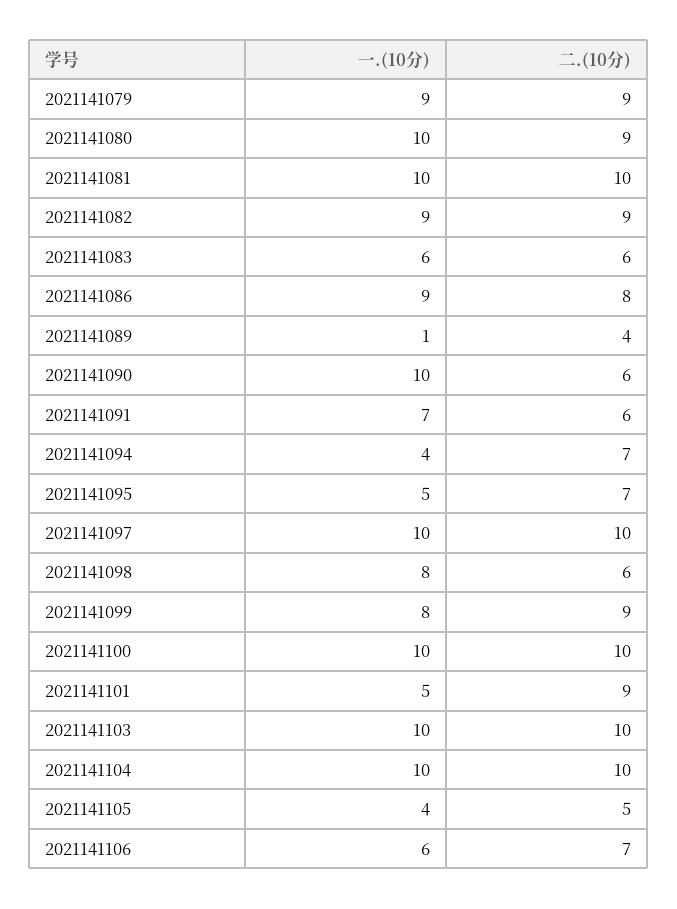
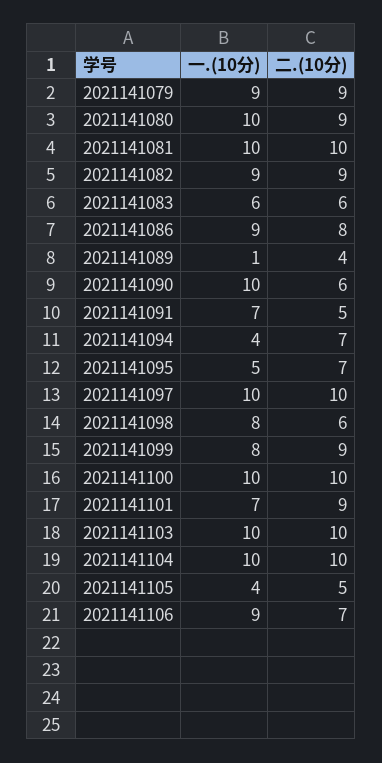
二.(10分), 2021141091: 6 -> 5
一.(10分), 2021141101: 5 -> 7
一.(10分), 2021141106: 6 -> 9

